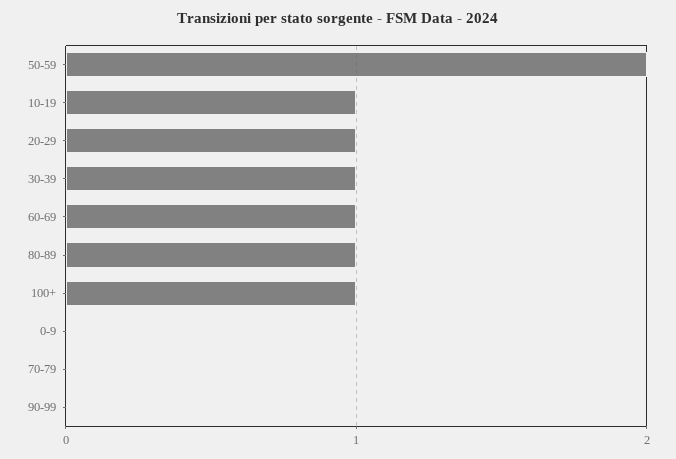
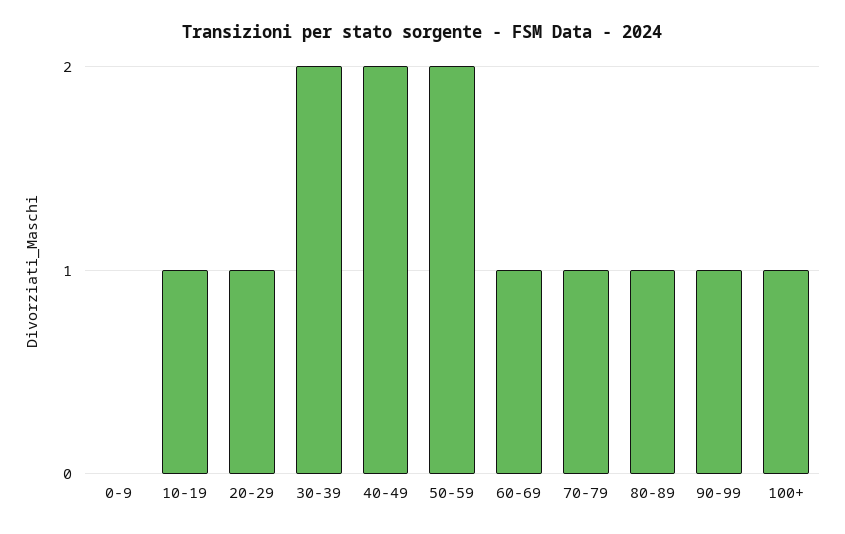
30-39: 1 -> 2
70-79: 0 -> 1
90-99: 0 -> 1
40-49: none -> 2

